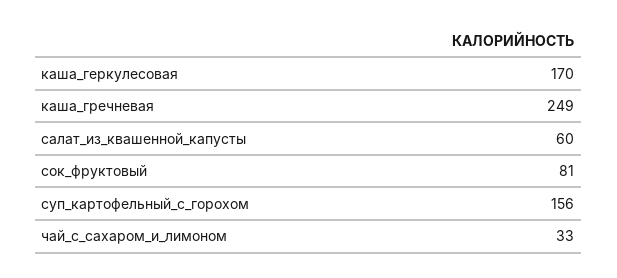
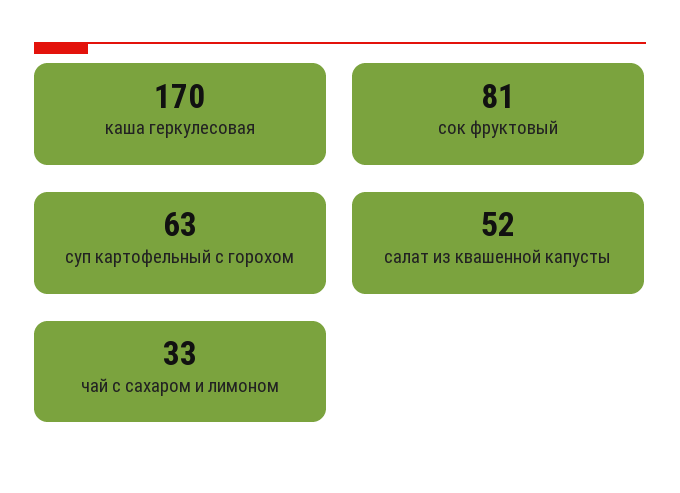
каша_гречневая: 249 -> none
салат_из_квашенной_капусты: 60 -> 52
суп_картофельный_с_горохом: 156 -> 63

